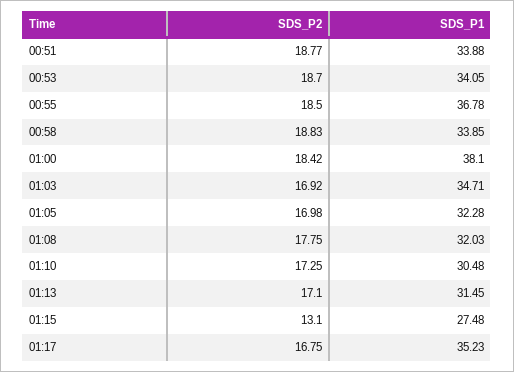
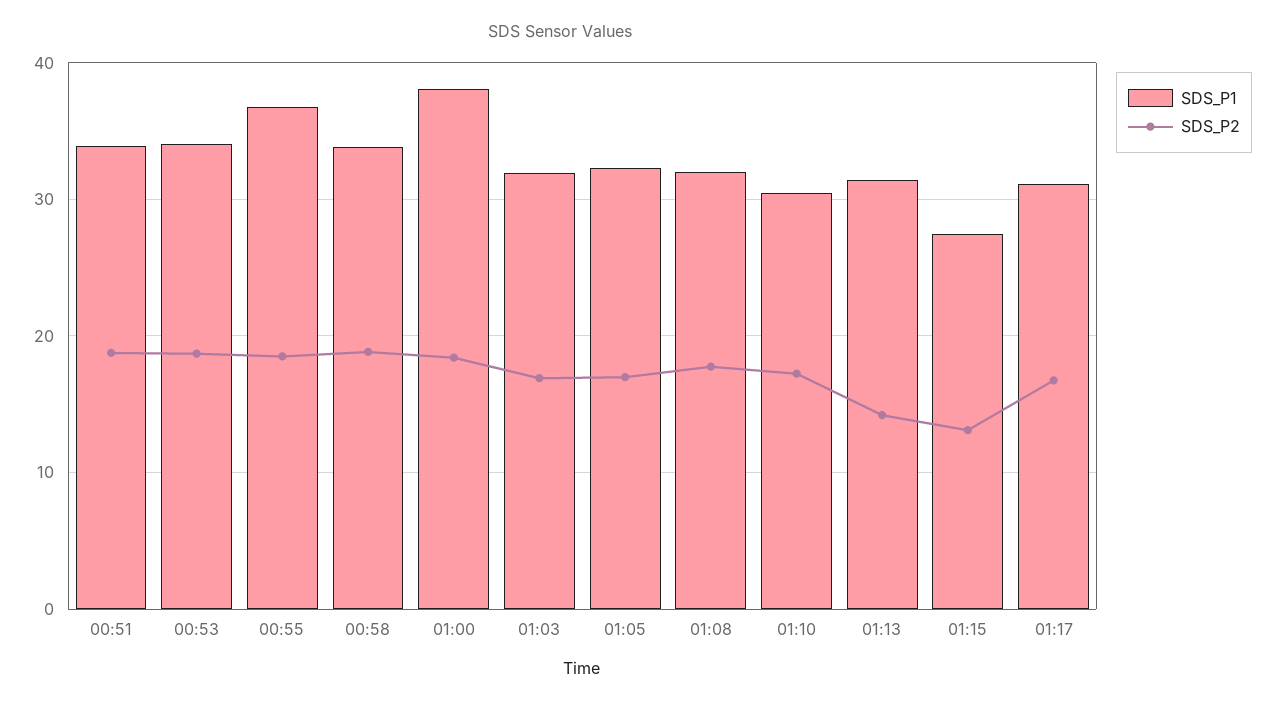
SDS_P1, 01:03: 34.71 -> 32
SDS_P2, 01:13: 17.1 -> 14
SDS_P1, 01:17: 35.23 -> 31

